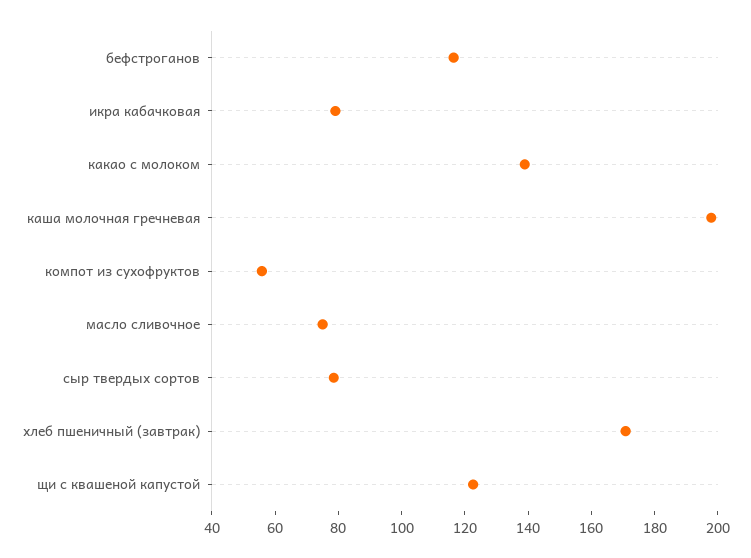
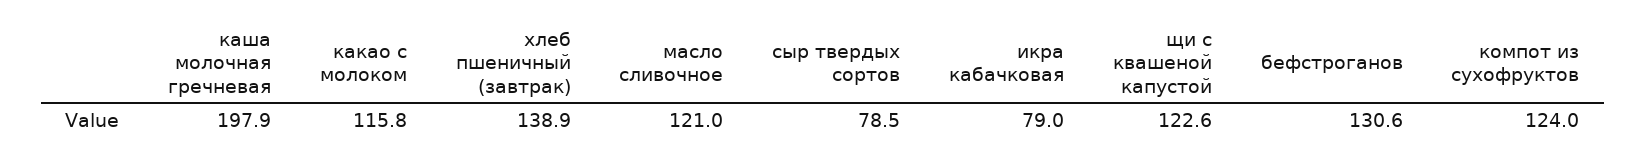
бефстроганов: 115 -> 130.6
какао с молоком: 140 -> 115.8
компот из сухофруктов: 55 -> 124
масло сливочное: 75 -> 121
хлеб пшеничный (завтрак): 170 -> 138.9

